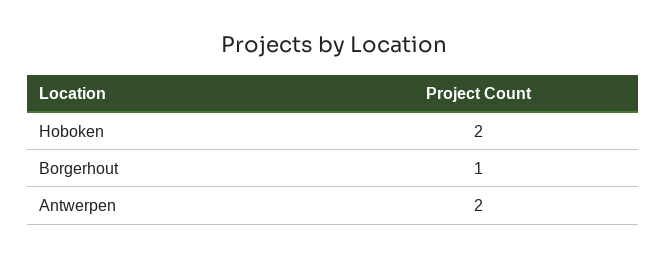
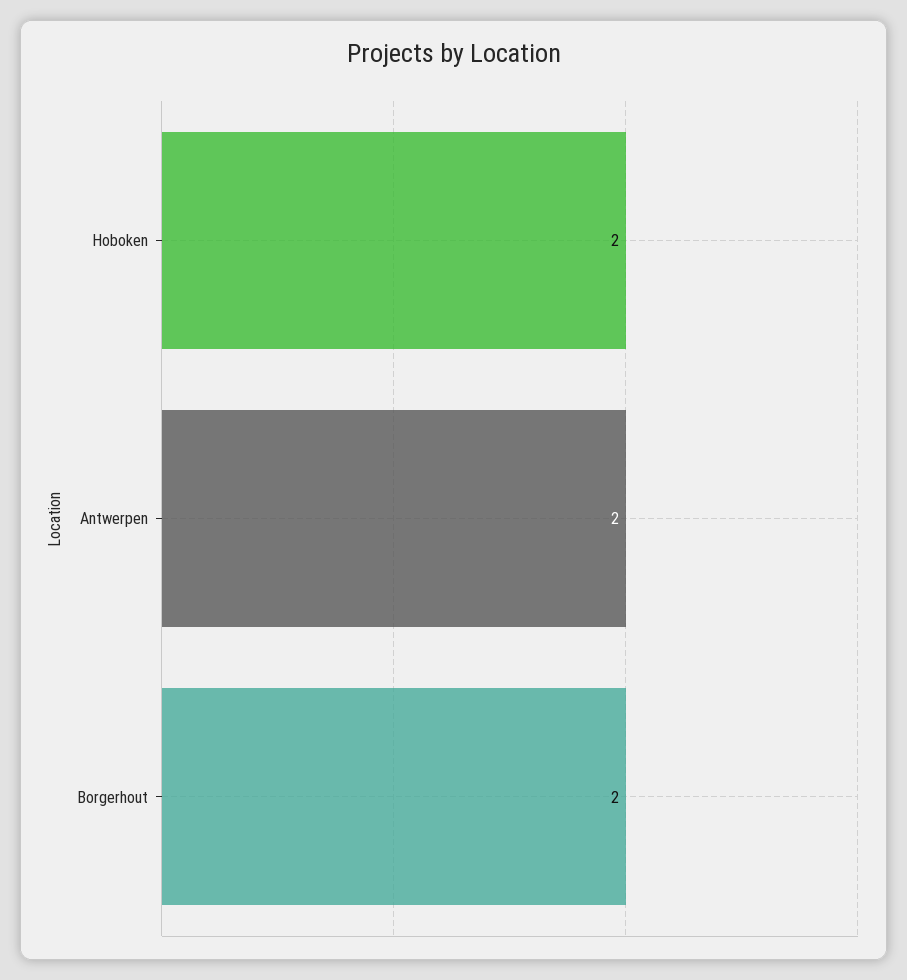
Borgerhout: 1 -> 2

